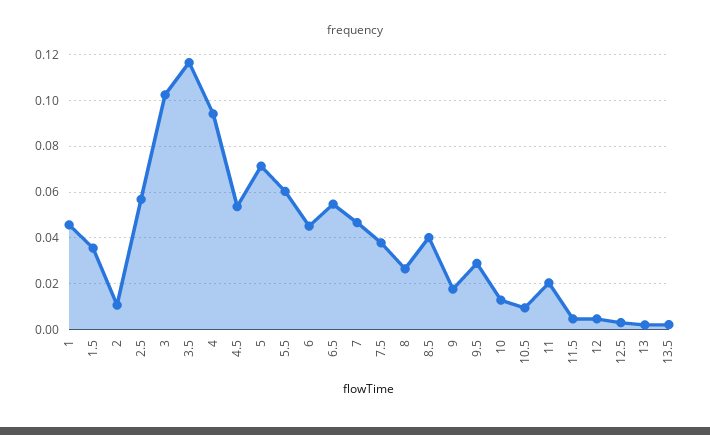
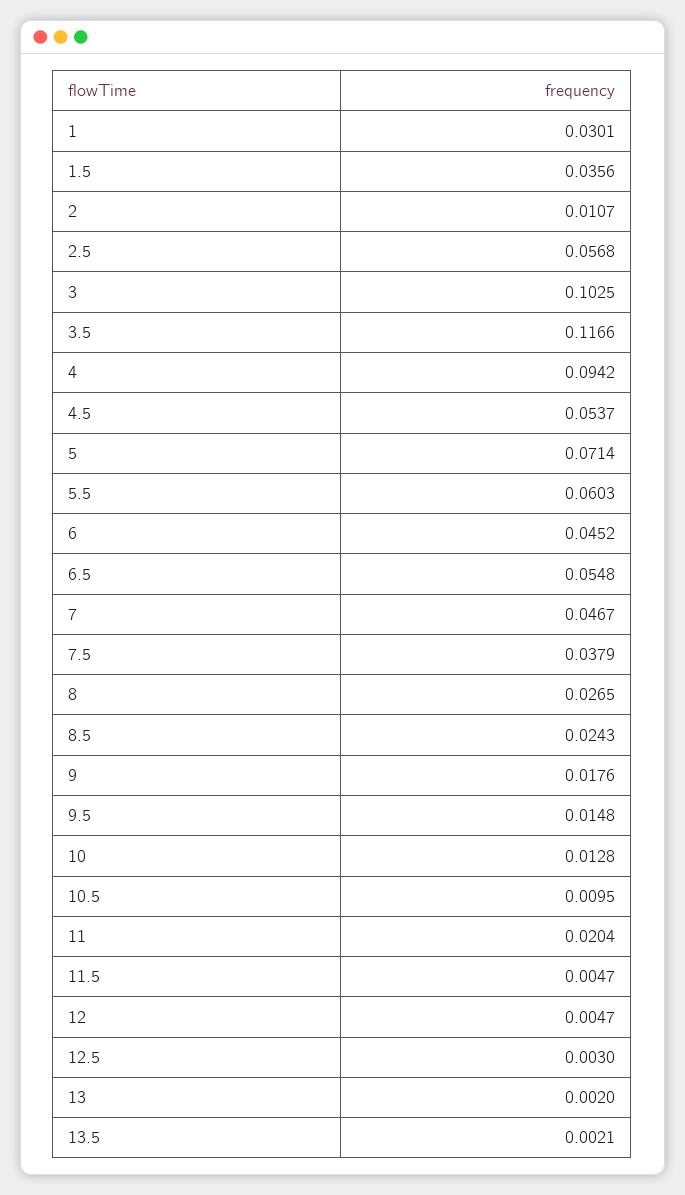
1: 0.045 -> 0.0301
8.5: 0.04 -> 0.0243
9.5: 0.03 -> 0.0148

